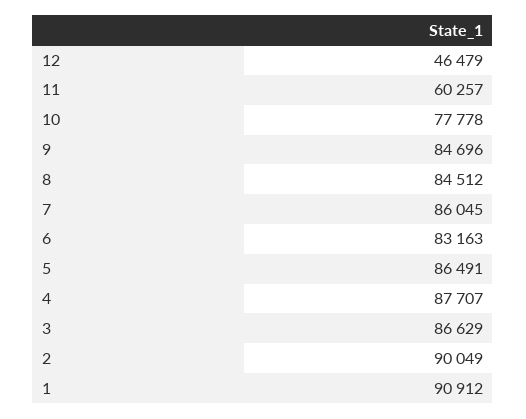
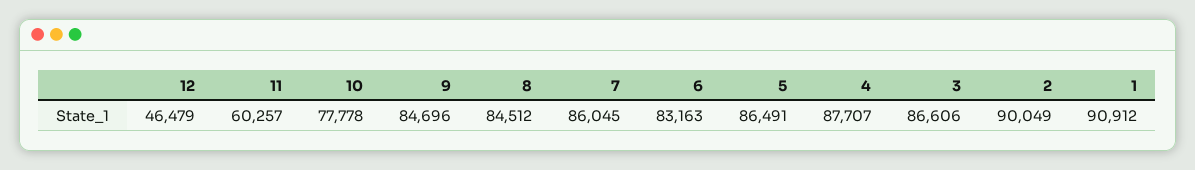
3: 86629 -> 86606

